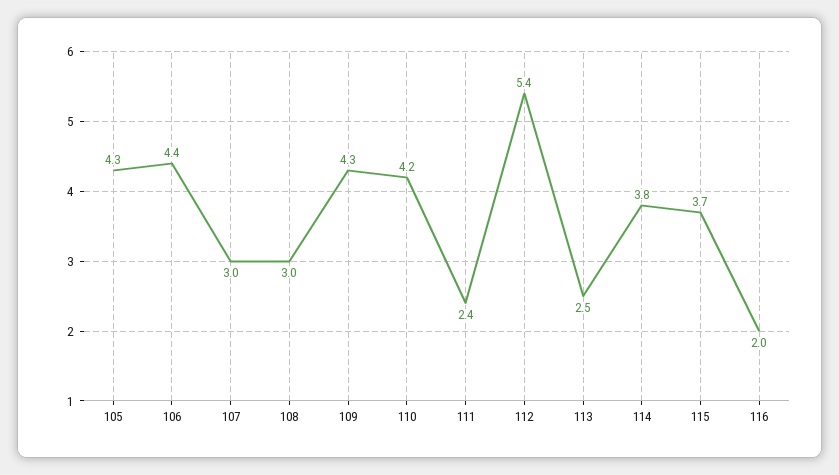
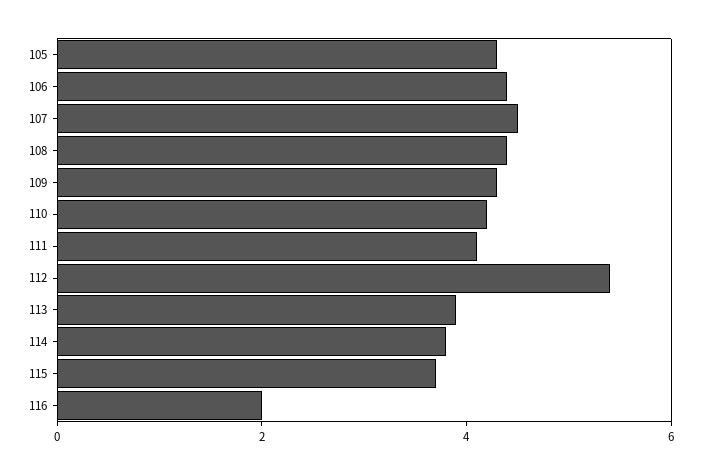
107: 3 -> 4.5
108: 3 -> 4.5
111: 2.4 -> 4
113: 2.5 -> 4

